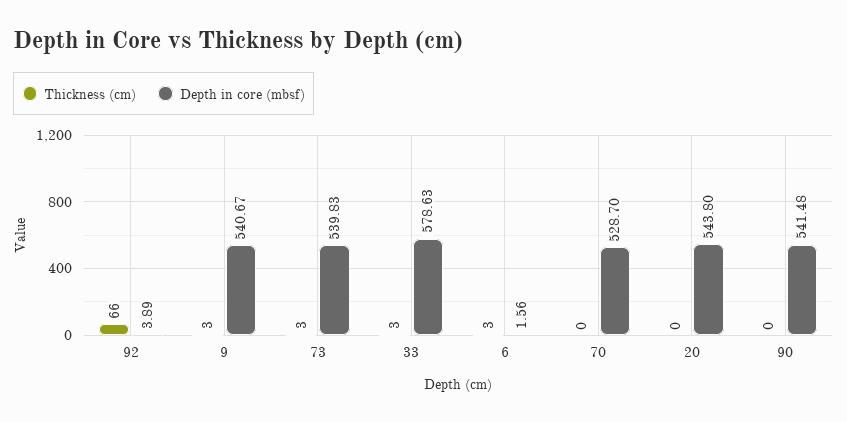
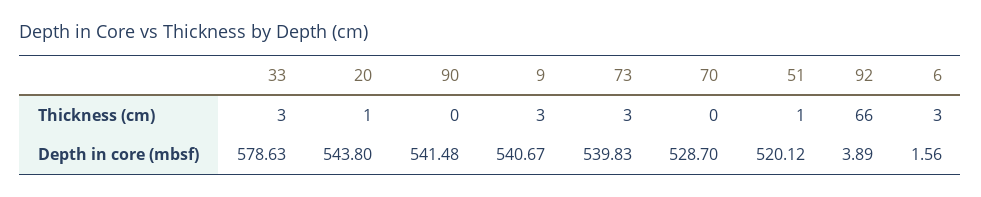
Thickness (cm), 20: 0 -> 1
Thickness (cm), 51: none -> 1
Depth in core (mbsf), 51: none -> 520.12

